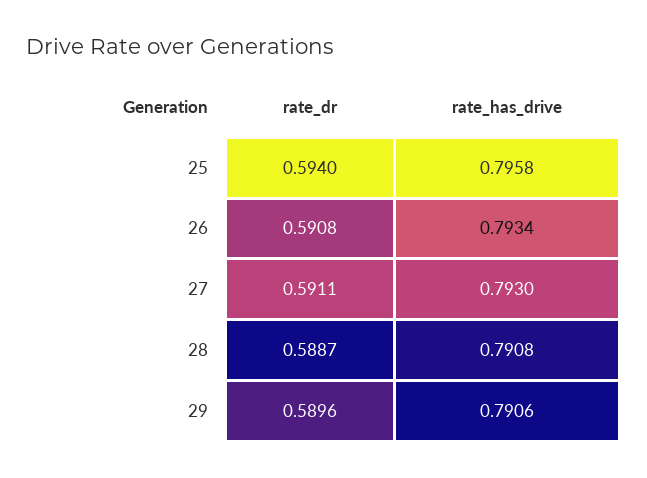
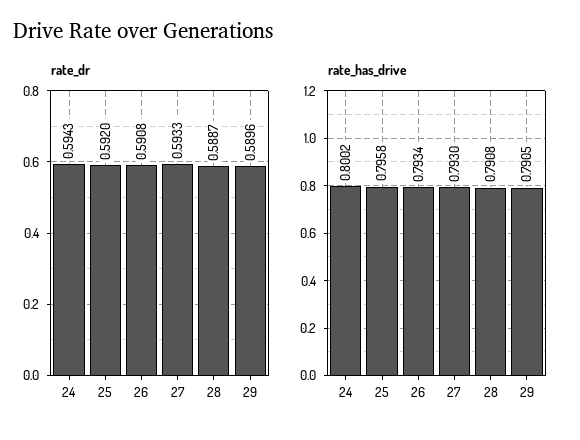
rate_dr, 25: 0.594 -> 0.592
rate_dr, 27: 0.5911 -> 0.5933
rate_has_drive, 29: 0.7906 -> 0.7905
rate_dr, 24: none -> 0.5943
rate_has_drive, 24: none -> 0.8002

